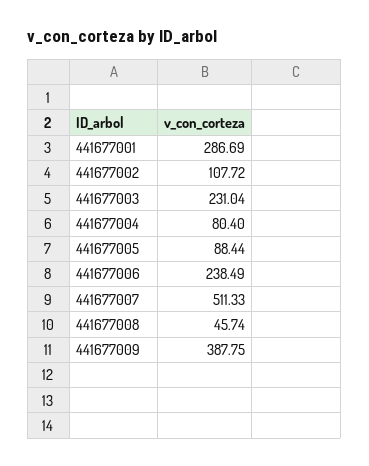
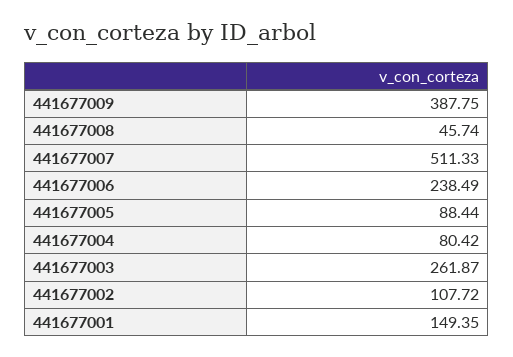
441677001: 286.69 -> 149.35
441677003: 231.04 -> 261.87
441677004: 80.4 -> 80.42

